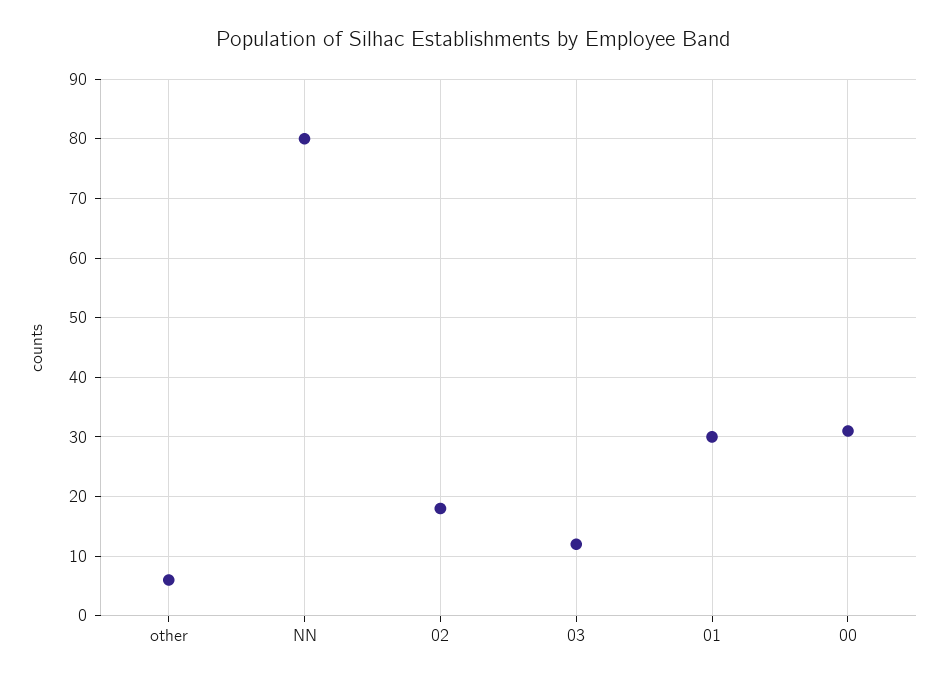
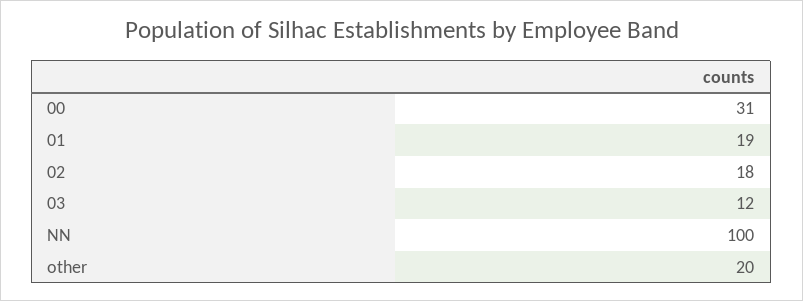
other: 5 -> 20
NN: 80 -> 100
01: 30 -> 19

